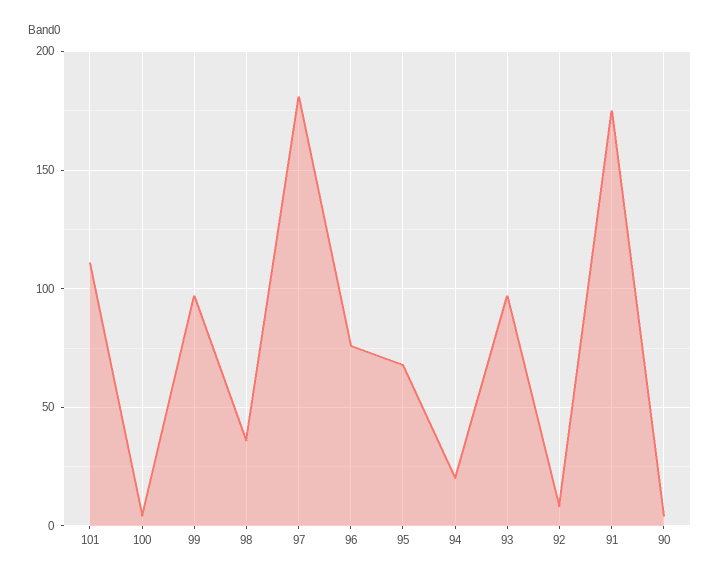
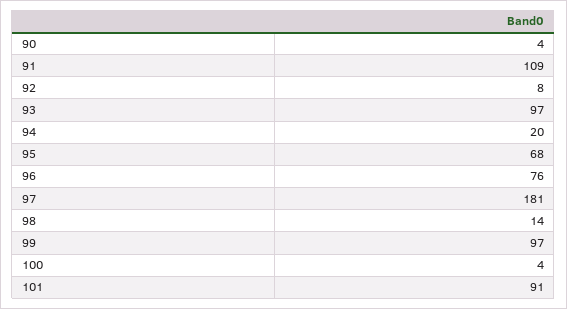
101: 110 -> 91
98: 35 -> 14
91: 175 -> 109

